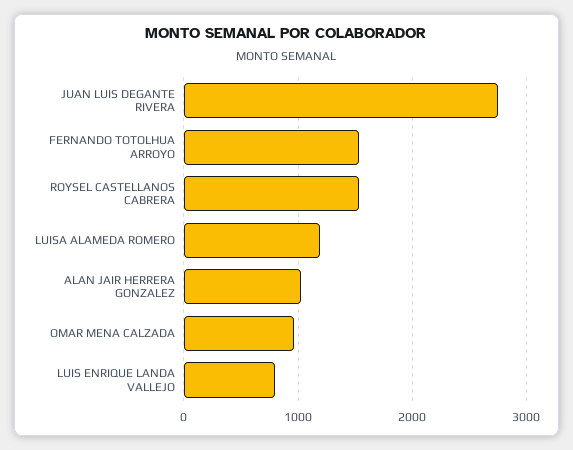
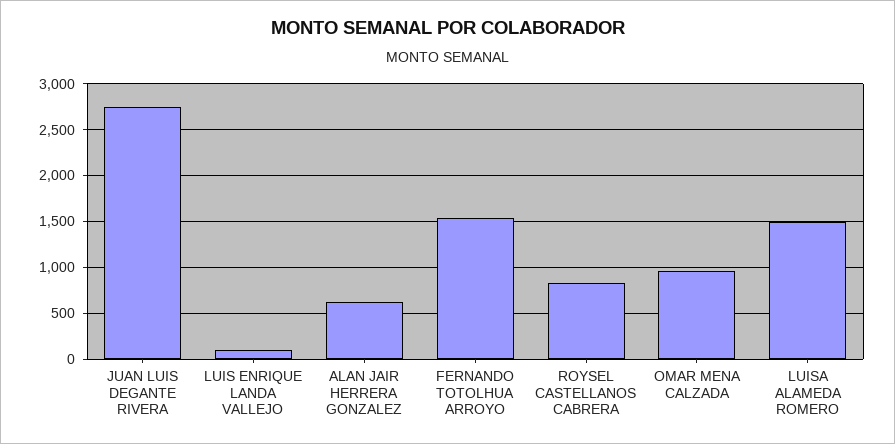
ROYSEL CASTELLANOS CABRERA: 1500 -> 800
LUISA ALAMEDA ROMERO: 1200 -> 1500
ALAN JAIR HERRERA GONZALEZ: 1000 -> 600
LUIS ENRIQUE LANDA VALLEJO: 800 -> 100

